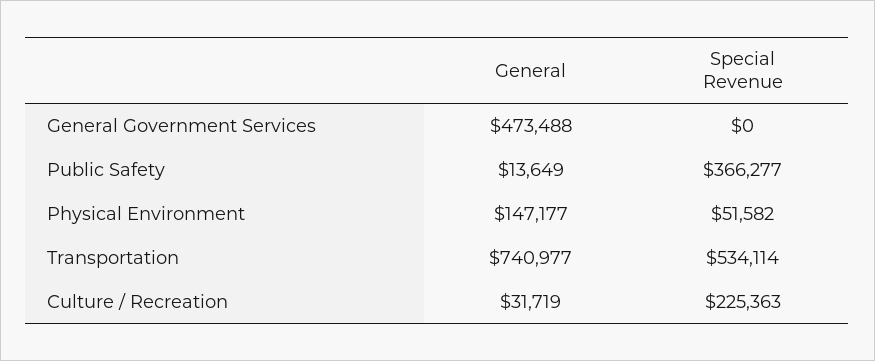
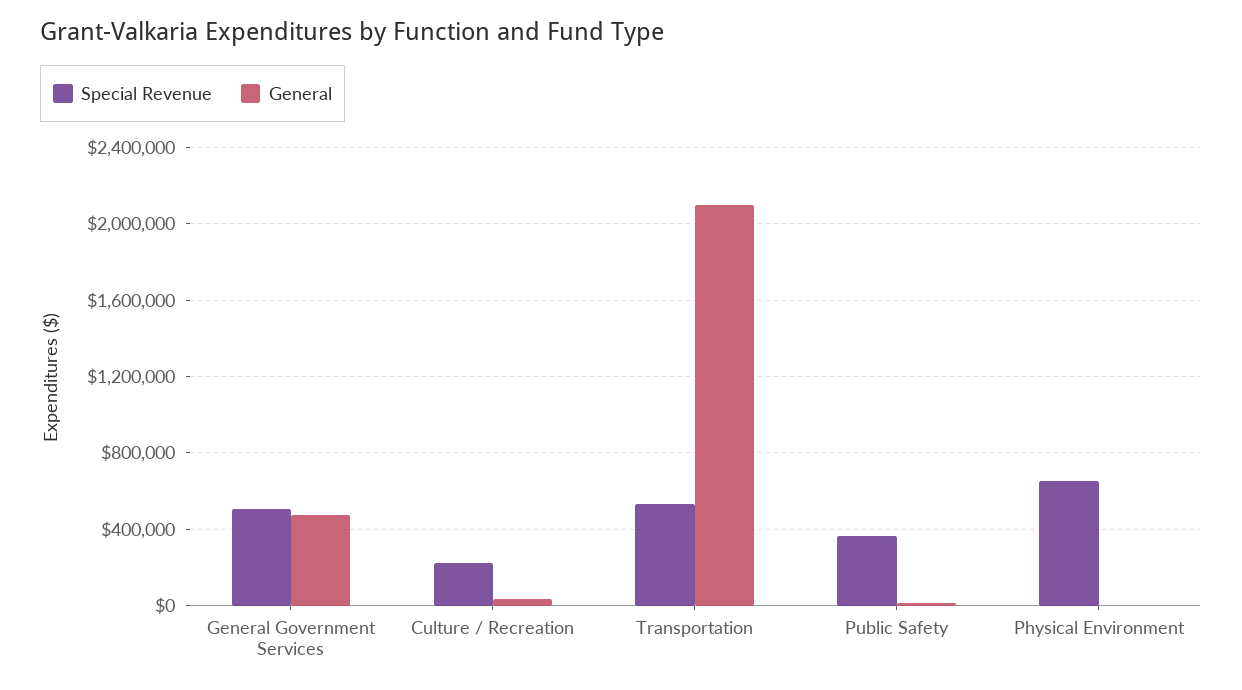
Special Revenue, General Government Services: 0 -> 500000
General, Physical Environment: 147177 -> 0
Special Revenue, Physical Environment: 51582 -> 650000
General, Transportation: 740977 -> 2100000

